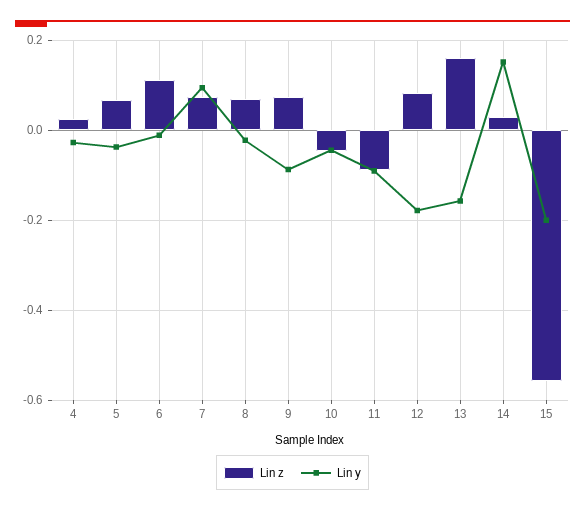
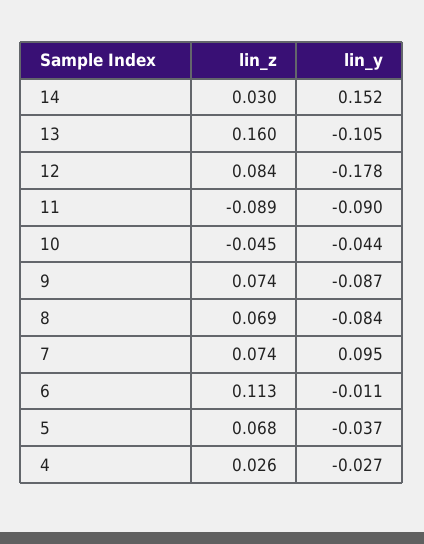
Lin y, 8: -0.02 -> -0.084
Lin y, 13: -0.16 -> -0.105
Lin z, 15: -0.56 -> none
Lin y, 15: -0.2 -> none

